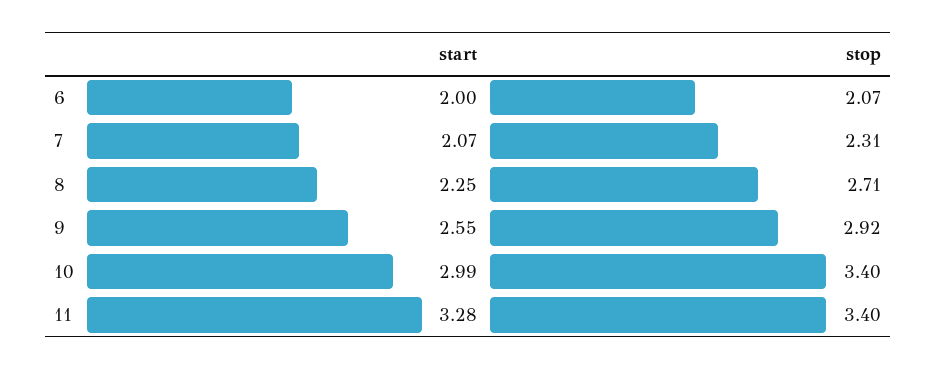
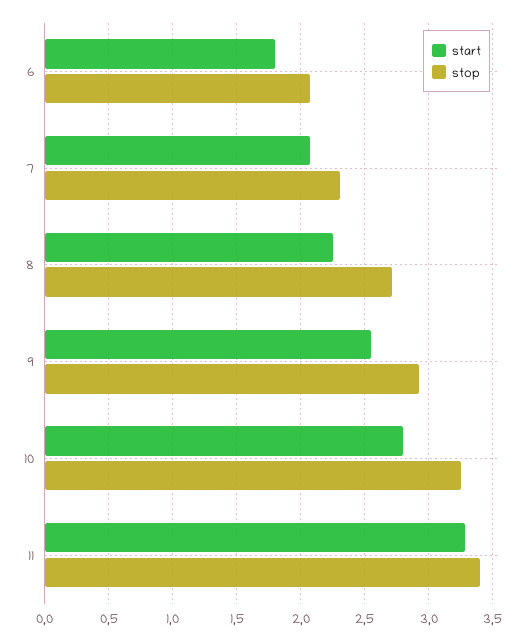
start, 6: 2 -> 1.8
start, 10: 2.99 -> 2.8
stop, 10: 3.4 -> 3.25

